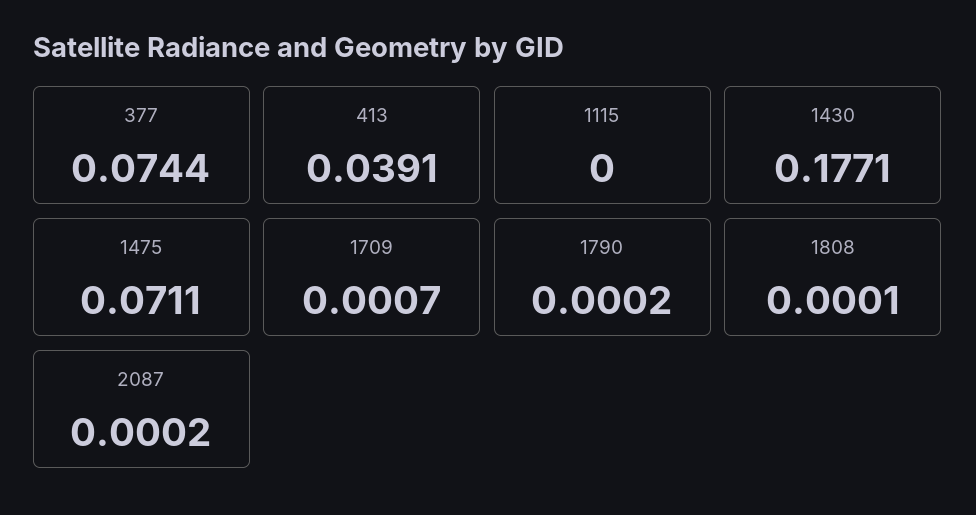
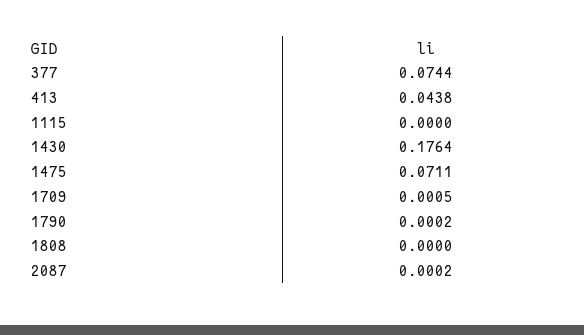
413: 0.0391 -> 0.0438
1430: 0.1771 -> 0.1764
1709: 0.0007 -> 0.0005
1808: 0.0001 -> 0

